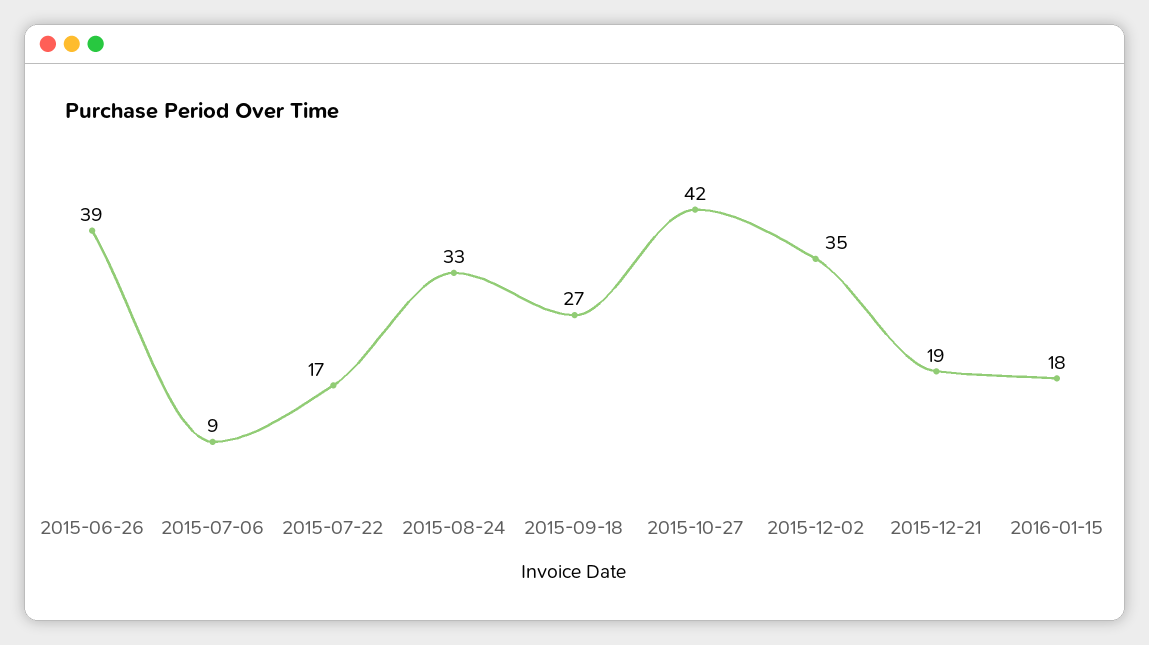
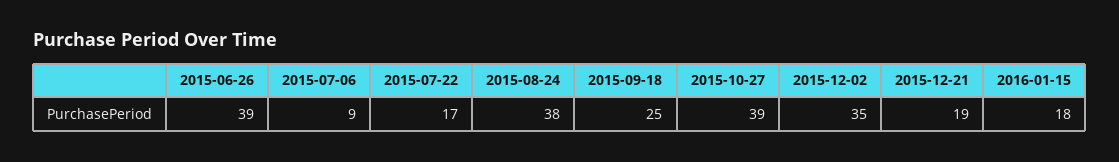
2015-08-24: 33 -> 38
2015-09-18: 27 -> 25
2015-10-27: 42 -> 39

